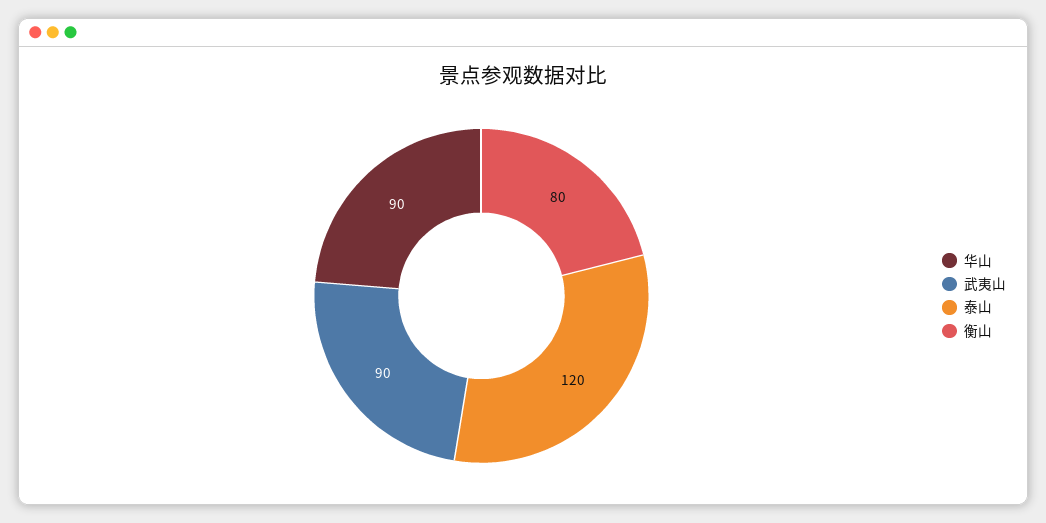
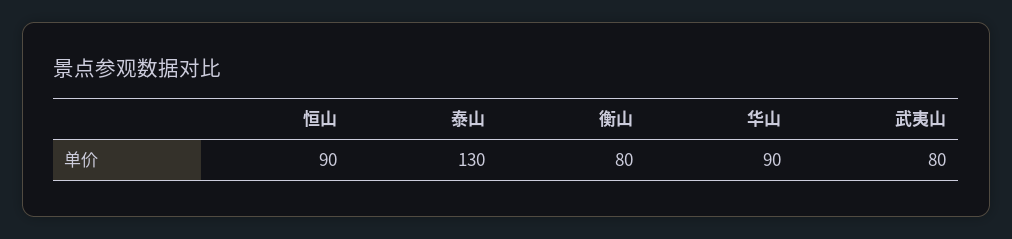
武夷山: 90 -> 80
泰山: 120 -> 130
恒山: none -> 90

